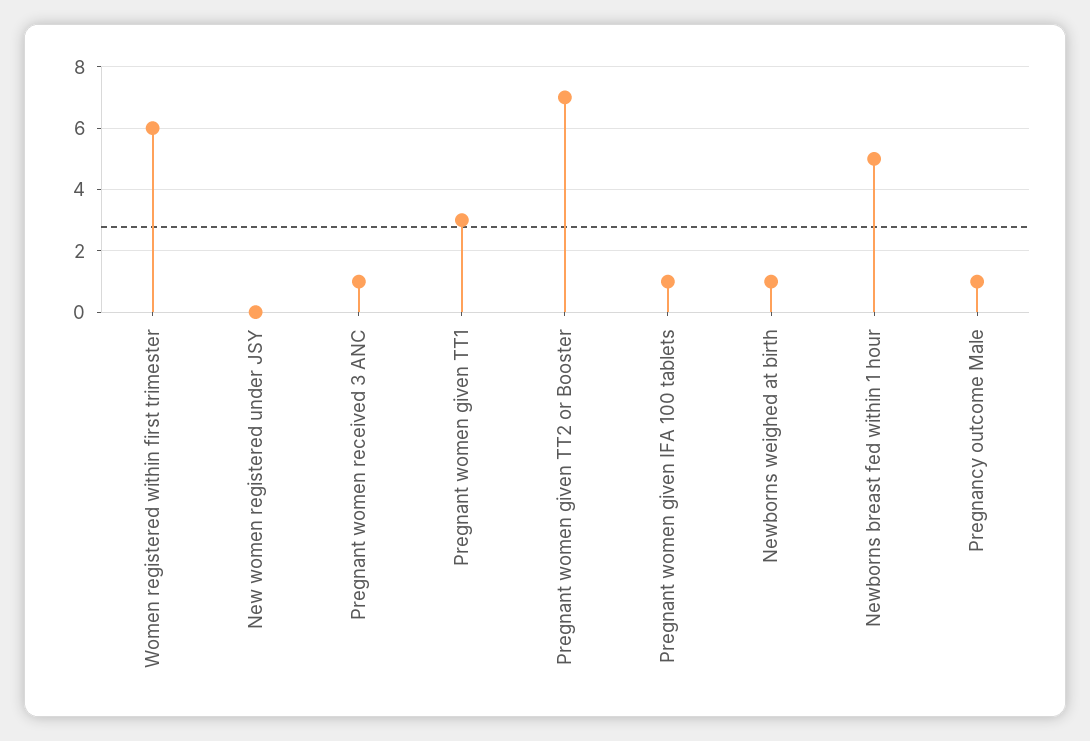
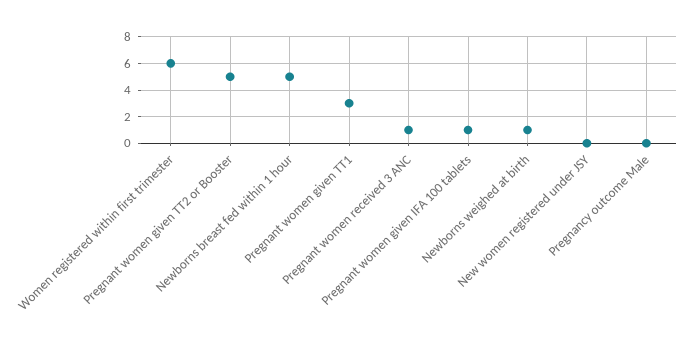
Pregnant women given TT2 or Booster: 7 -> 5
Pregnancy outcome Male: 1 -> 0

